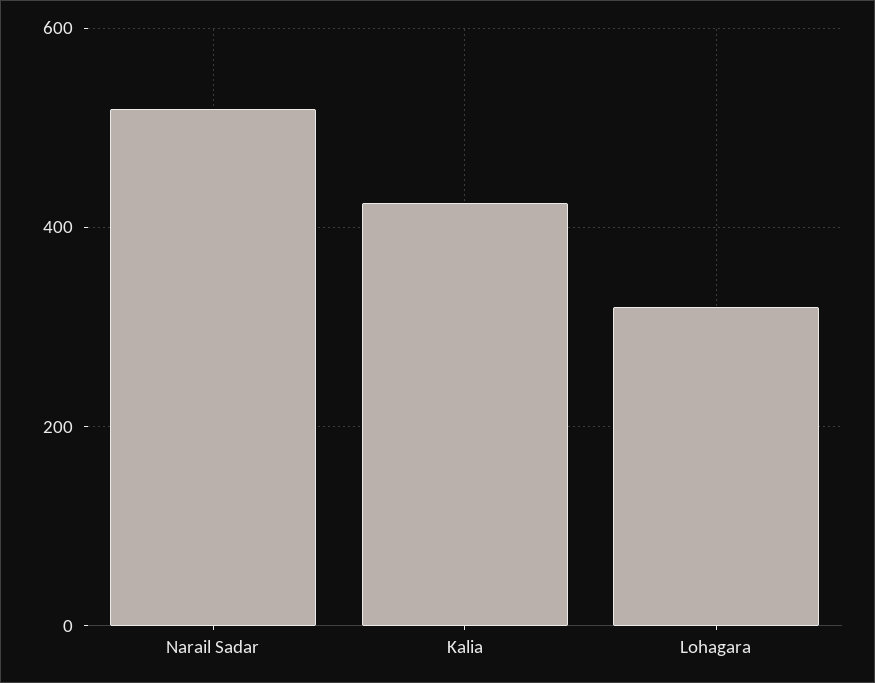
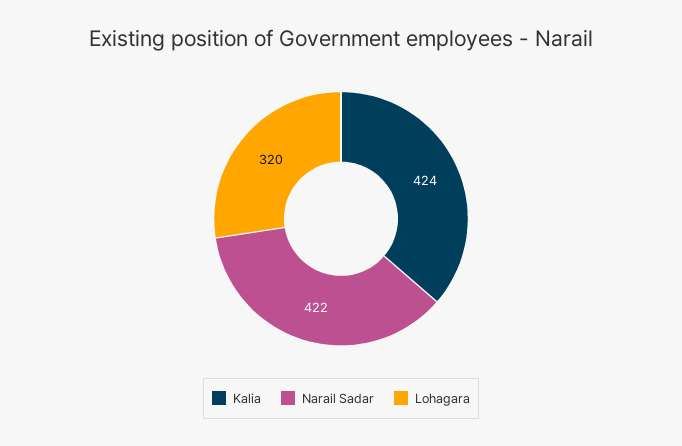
Narail Sadar: 520 -> 422

